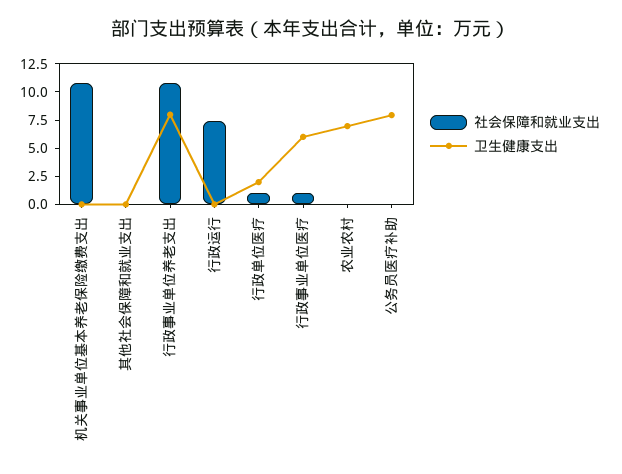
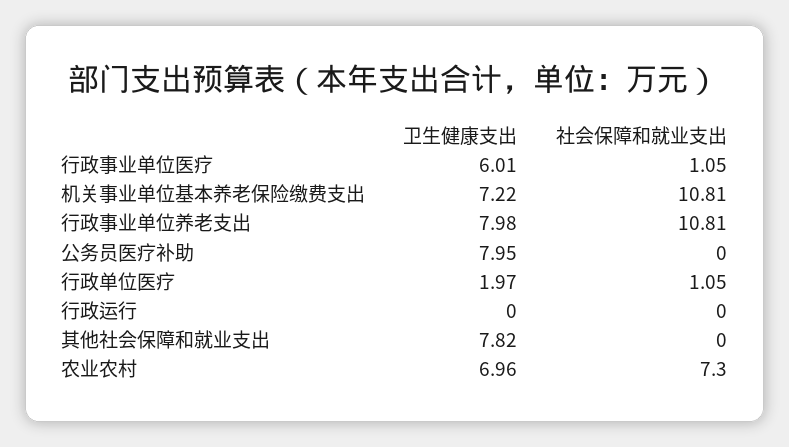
卫生健康支出, 机关事业单位基本养老保险缴费支出: 0 -> 7.22
卫生健康支出, 其他社会保障和就业支出: 0 -> 7.82
社会保障和就业支出, 行政运行: 7.5 -> 0
社会保障和就业支出, 农业农村: 0 -> 7.3

